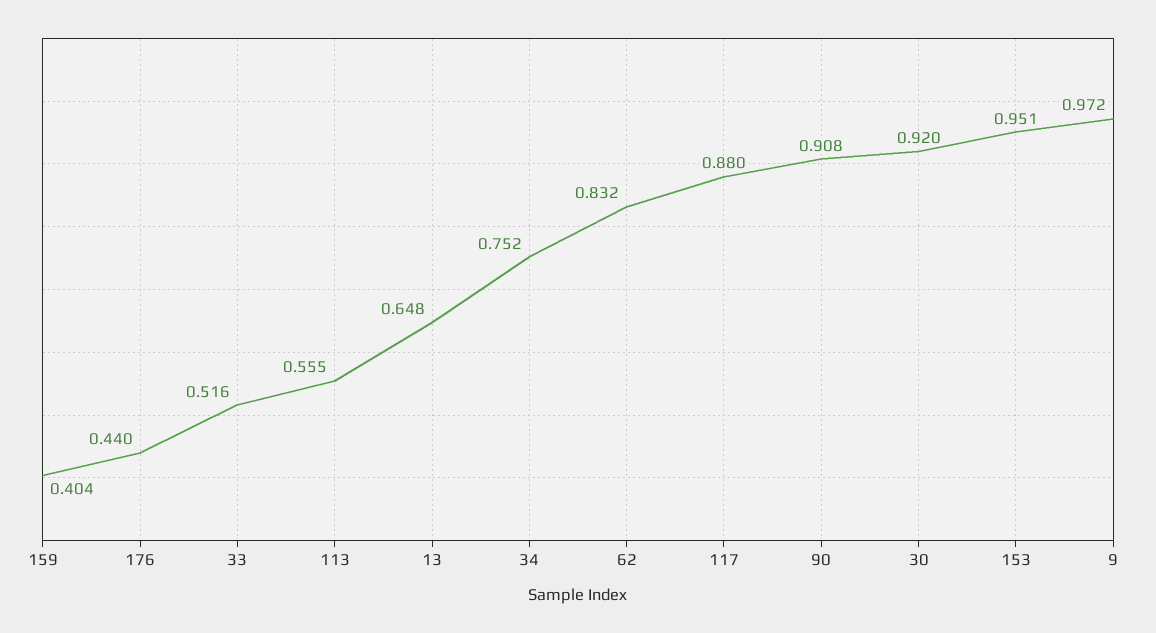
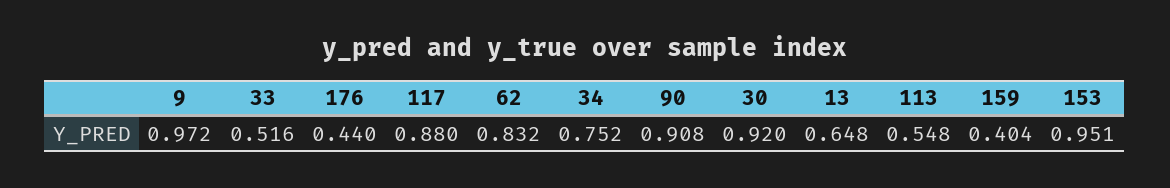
113: 0.555 -> 0.548

